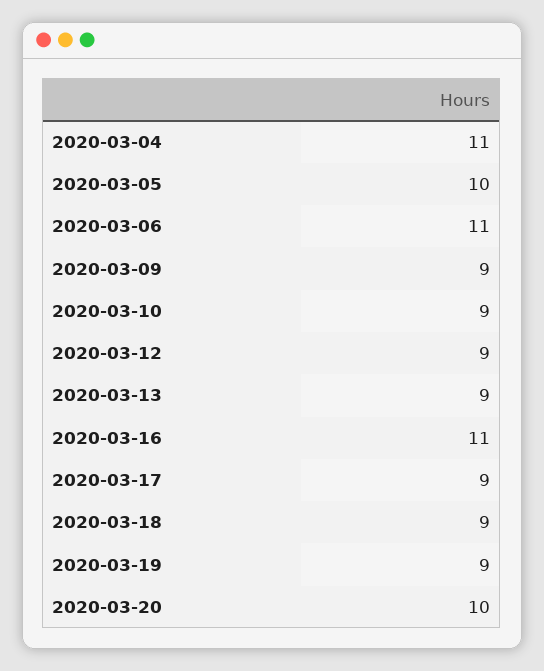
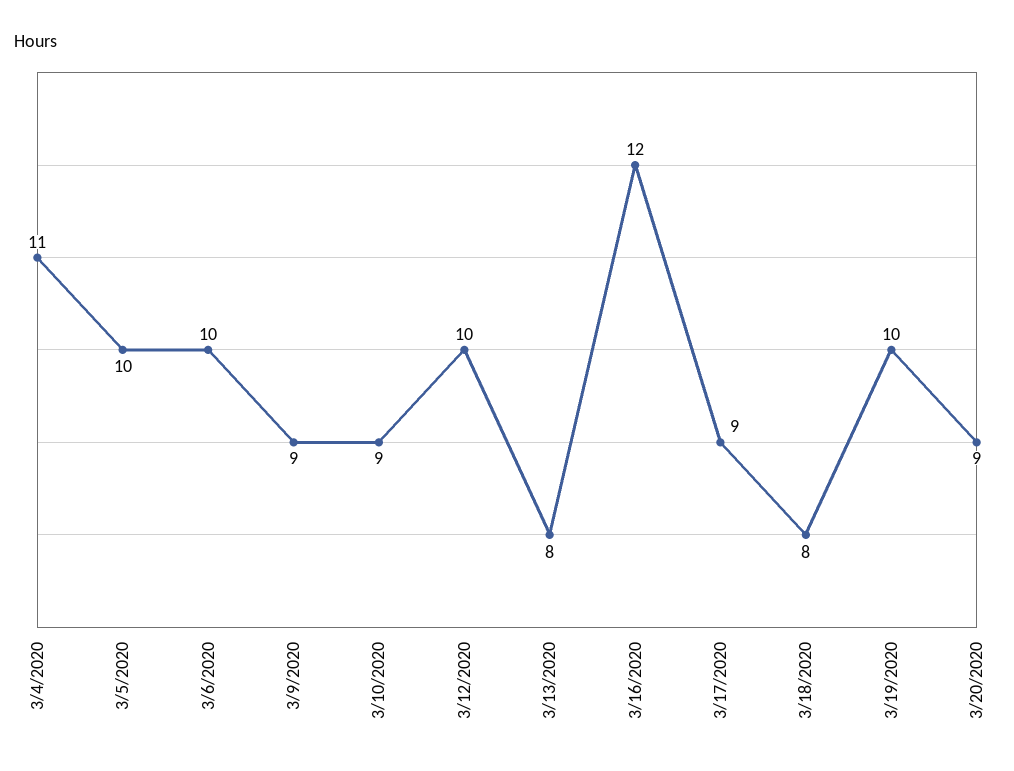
2020-03-06: 11 -> 10
2020-03-12: 9 -> 10
2020-03-13: 9 -> 8
2020-03-16: 11 -> 12
2020-03-18: 9 -> 8
2020-03-19: 9 -> 10
2020-03-20: 10 -> 9

